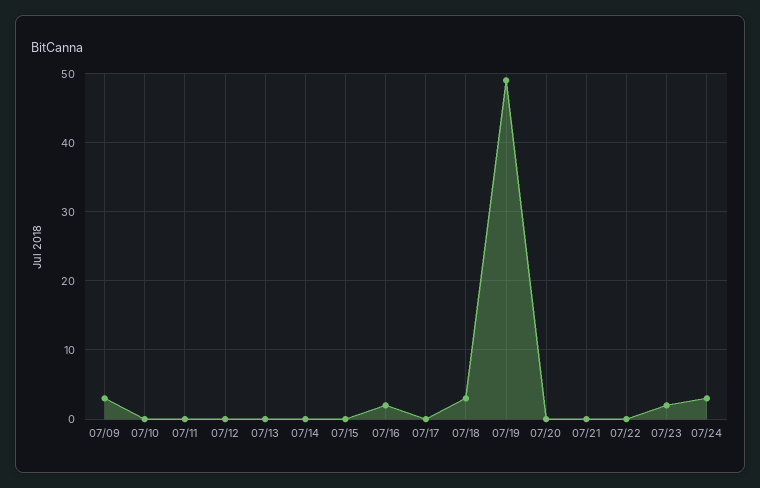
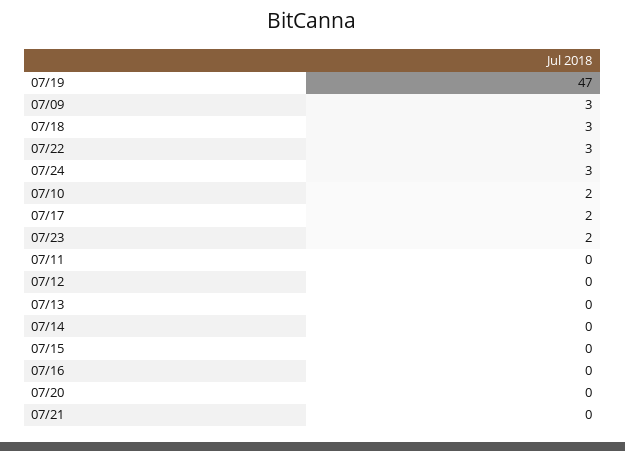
07/10: 0 -> 2
07/16: 2 -> 0
07/17: 0 -> 2
07/19: 49 -> 47
07/22: 0 -> 3

